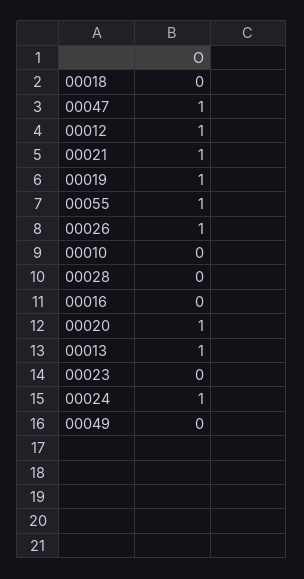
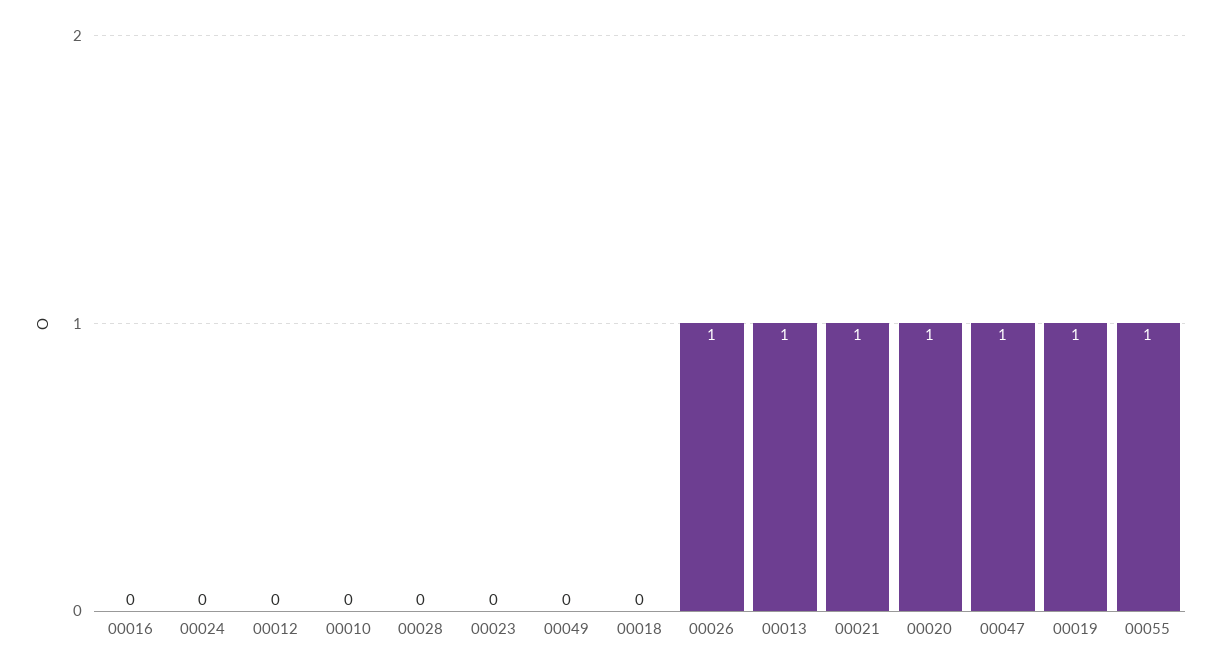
00012: 1 -> 0
00024: 1 -> 0

